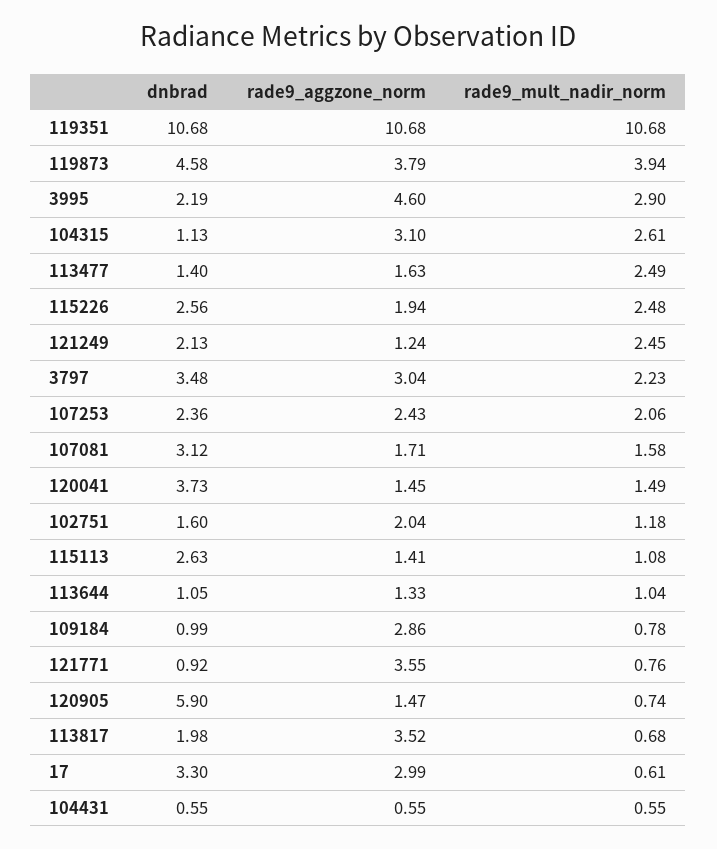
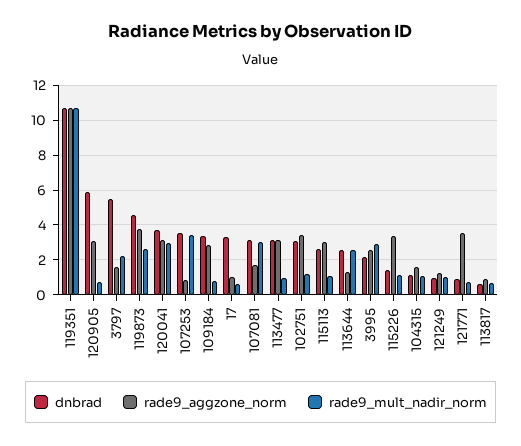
rade9_mult_nadir_norm, 119873: 3.94 -> 2.5
rade9_aggzone_norm, 3995: 4.6 -> 2.5
rade9_aggzone_norm, 104315: 3.1 -> 1.5
rade9_mult_nadir_norm, 104315: 2.61 -> 1
dnbrad, 113477: 1.4 -> 3
rade9_aggzone_norm, 113477: 1.63 -> 3
rade9_mult_nadir_norm, 113477: 2.49 -> 1
dnbrad, 115226: 2.56 -> 1.5
rade9_aggzone_norm, 115226: 1.94 -> 3.5
rade9_mult_nadir_norm, 115226: 2.48 -> 1
dnbrad, 121249: 2.13 -> 1
rade9_mult_nadir_norm, 121249: 2.45 -> 1
dnbrad, 3797: 3.48 -> 5.5
rade9_aggzone_norm, 3797: 3.04 -> 1.5
dnbrad, 107253: 2.36 -> 3.5
rade9_aggzone_norm, 107253: 2.43 -> 1
rade9_mult_nadir_norm, 107253: 2.06 -> 3.5
rade9_mult_nadir_norm, 107081: 1.58 -> 3
rade9_aggzone_norm, 120041: 1.45 -> 3
rade9_mult_nadir_norm, 120041: 1.49 -> 3
dnbrad, 102751: 1.6 -> 3
rade9_aggzone_norm, 102751: 2.04 -> 3.5
rade9_aggzone_norm, 115113: 1.41 -> 3
dnbrad, 113644: 1.05 -> 2.5
rade9_mult_nadir_norm, 113644: 1.04 -> 2.5
dnbrad, 109184: 0.99 -> 3.5
rade9_aggzone_norm, 120905: 1.47 -> 3
dnbrad, 113817: 1.98 -> 0.5
rade9_aggzone_norm, 113817: 3.52 -> 1
rade9_aggzone_norm, 17: 2.99 -> 1
dnbrad, 104431: 0.55 -> none
rade9_aggzone_norm, 104431: 0.55 -> none
rade9_mult_nadir_norm, 104431: 0.55 -> none

